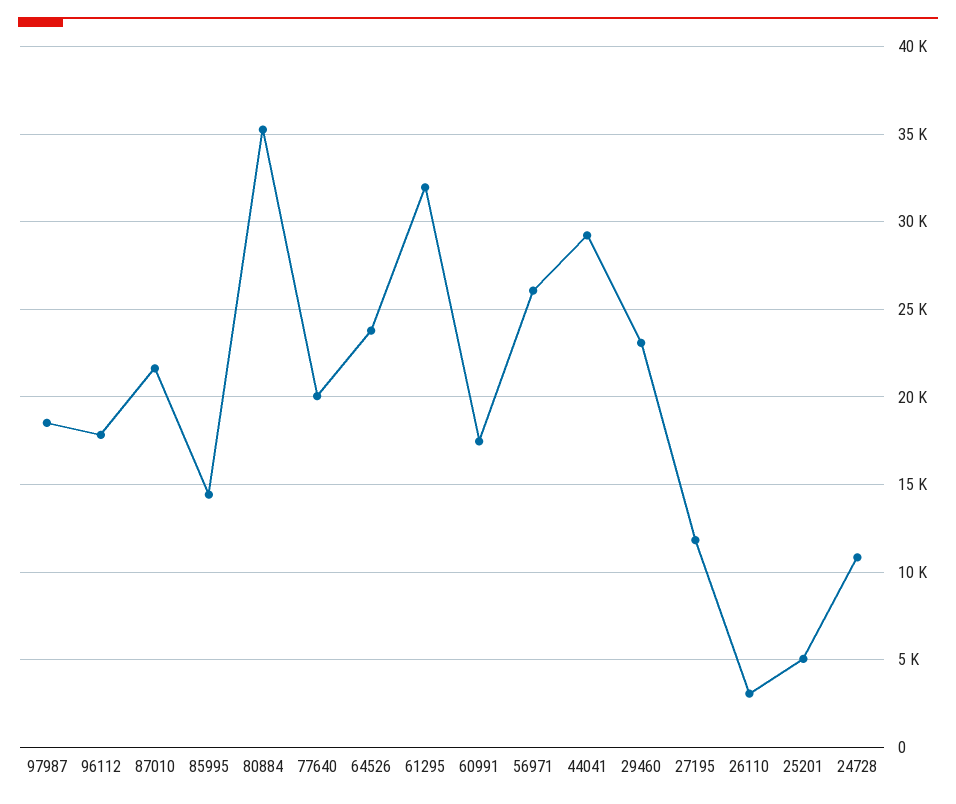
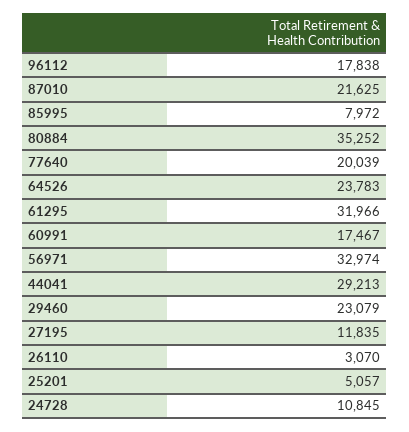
97987: 18500 -> none
85995: 14500 -> 7972
56971: 26000 -> 32974

